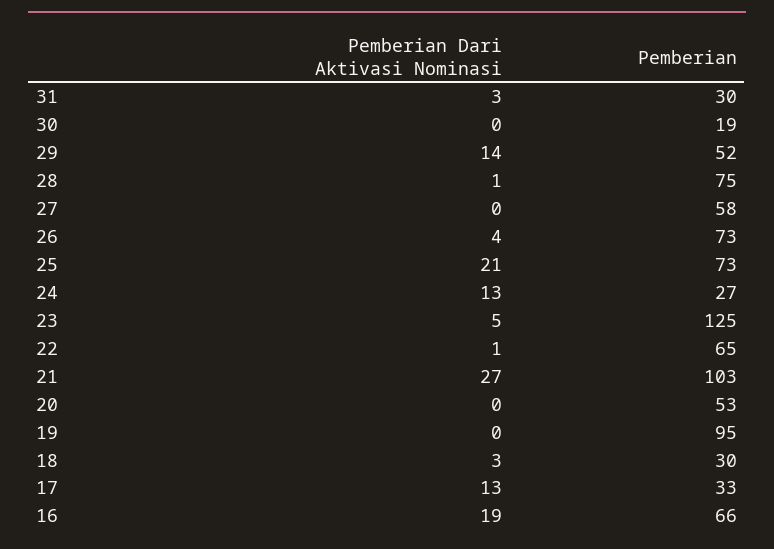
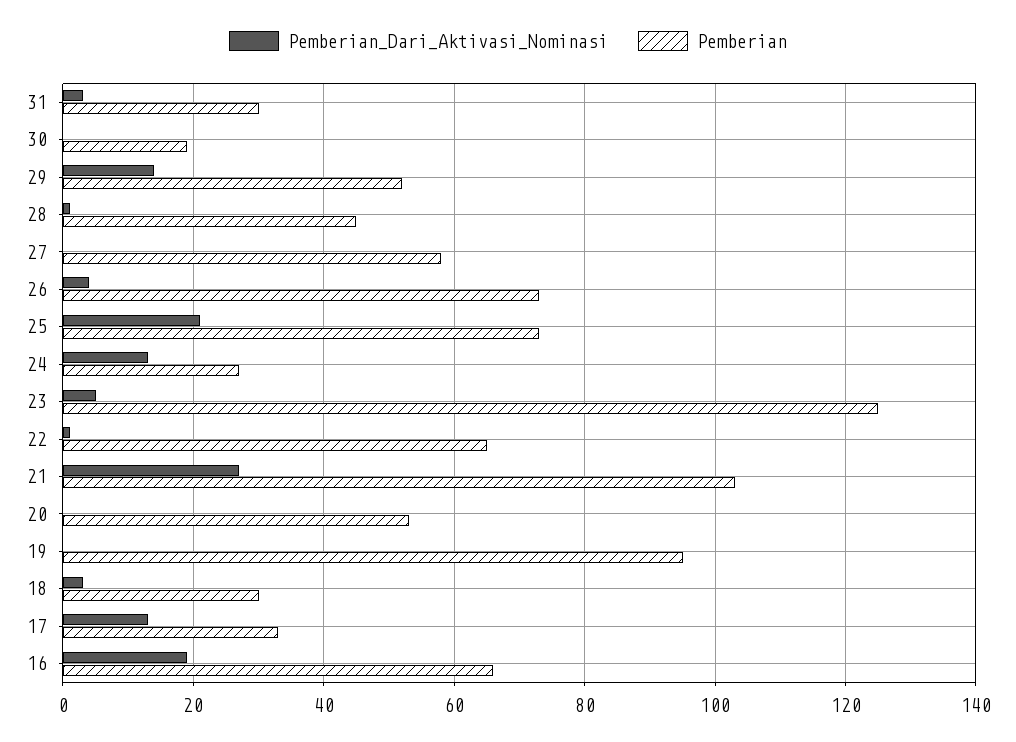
Pemberian, 28: 75 -> 45

